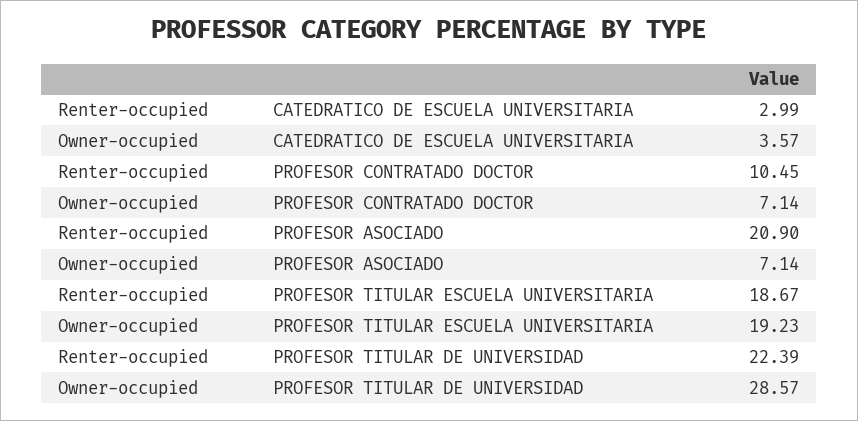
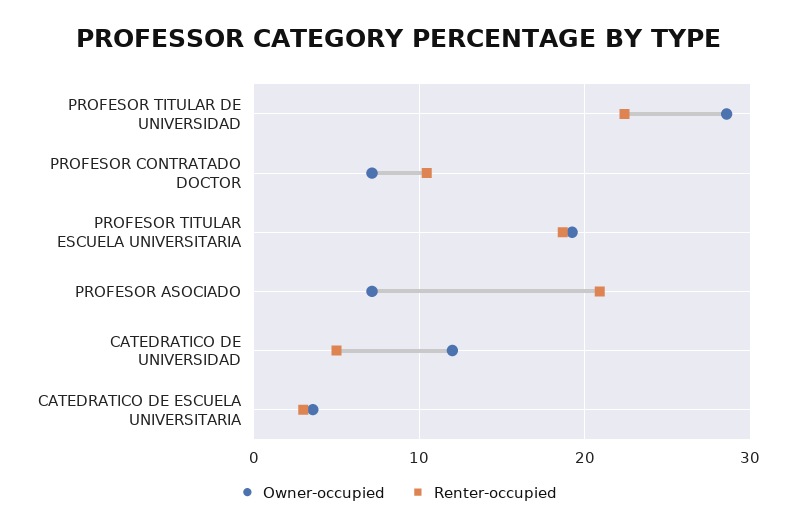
Owner-occupied, CATEDRATICO DE UNIVERSIDAD: none -> 12
Renter-occupied, CATEDRATICO DE UNIVERSIDAD: none -> 5

